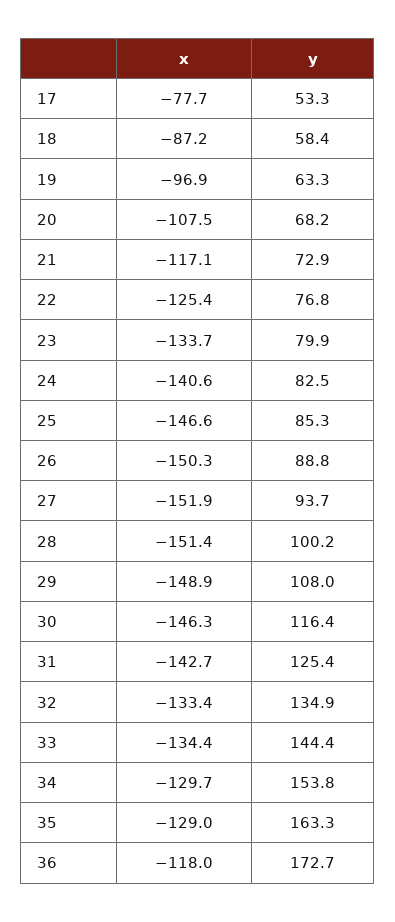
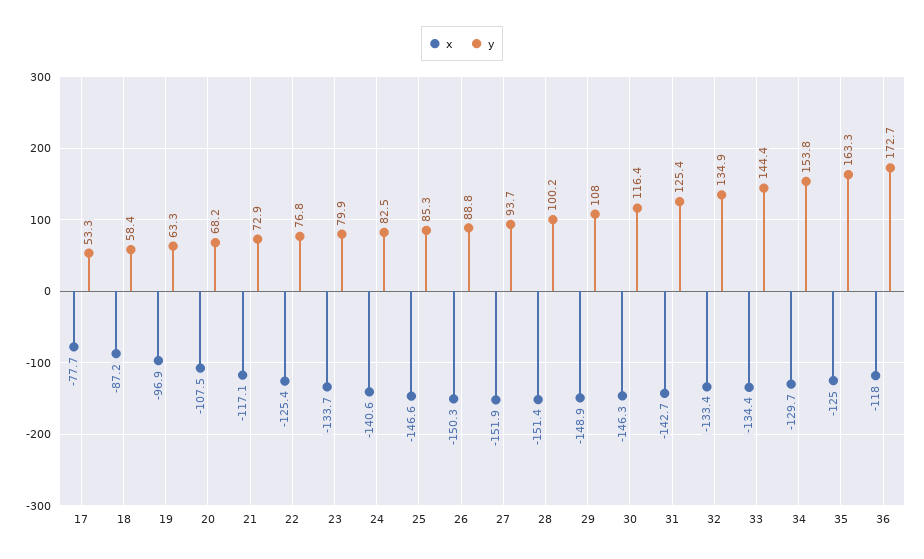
x, 35: -129 -> -125

